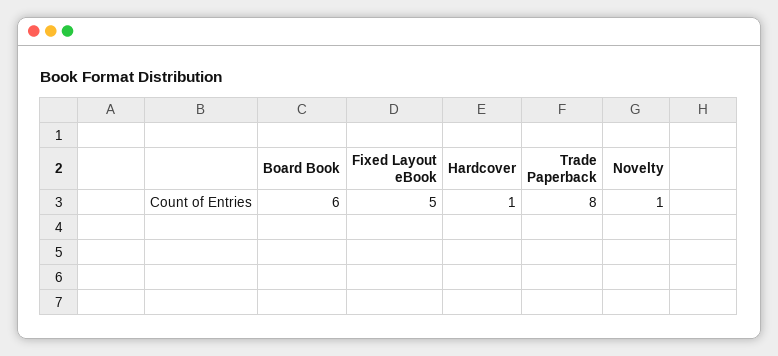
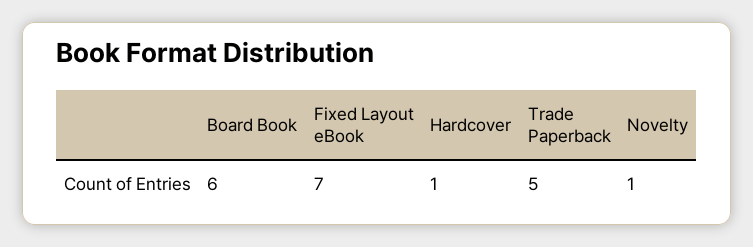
Fixed Layout eBook: 5 -> 7
Trade Paperback: 8 -> 5

